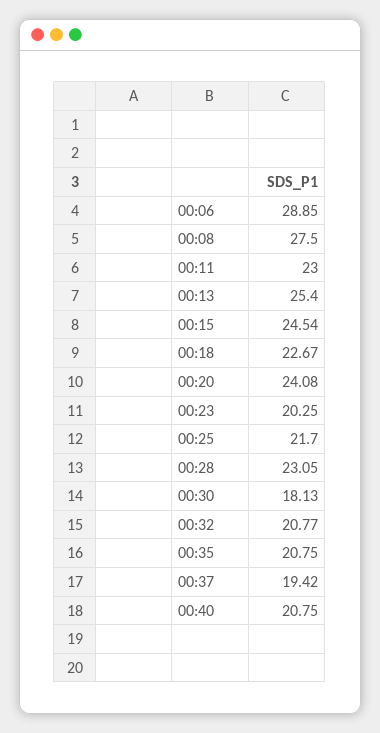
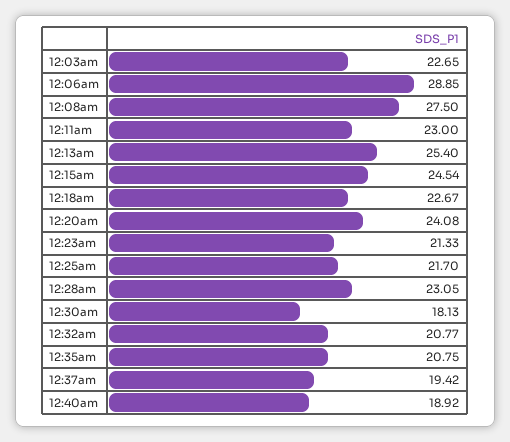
00:23: 20.25 -> 21.33
00:40: 20.75 -> 18.92
12:03am: none -> 22.65

